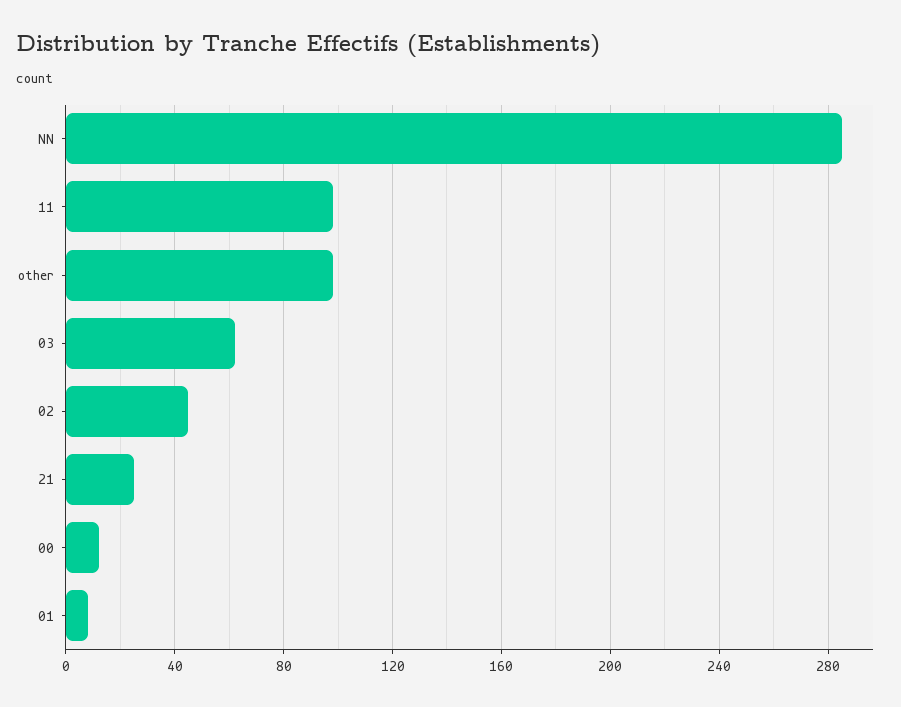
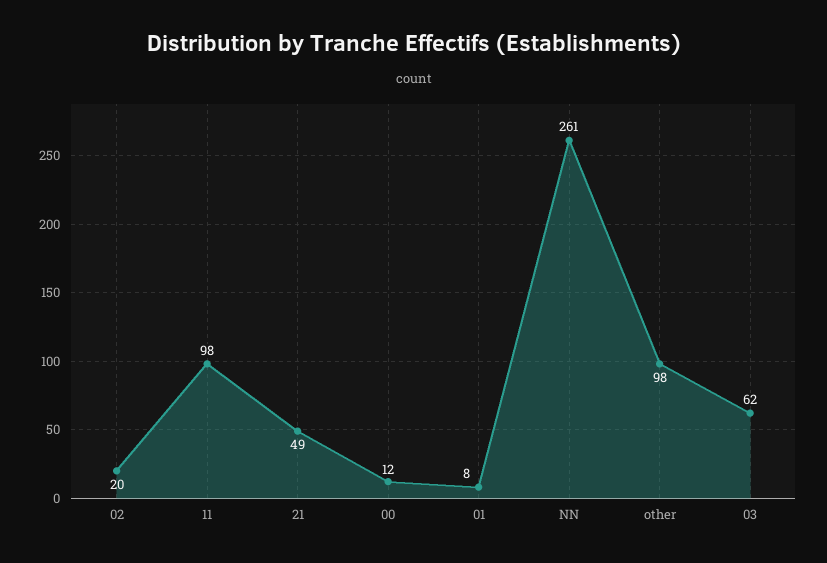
NN: 285 -> 261
02: 45 -> 20
21: 25 -> 49

